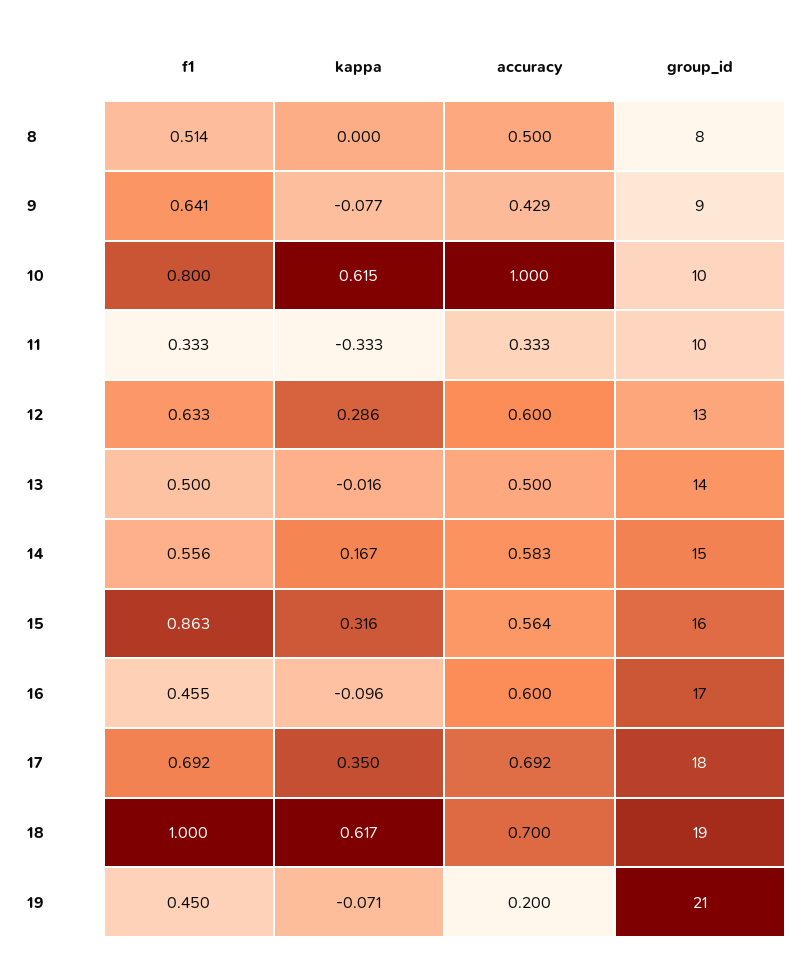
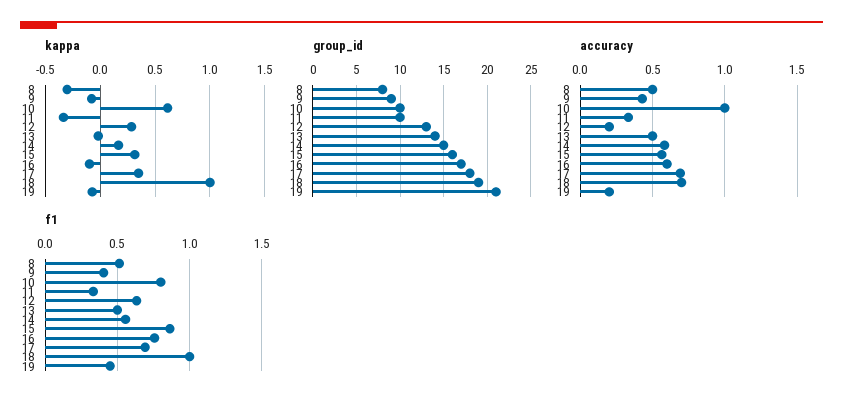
kappa, 8: 0 -> -0.3
f1, 9: 0.641 -> 0.4
accuracy, 12: 0.6 -> 0.2
f1, 16: 0.455 -> 0.75
kappa, 18: 0.617 -> 1

